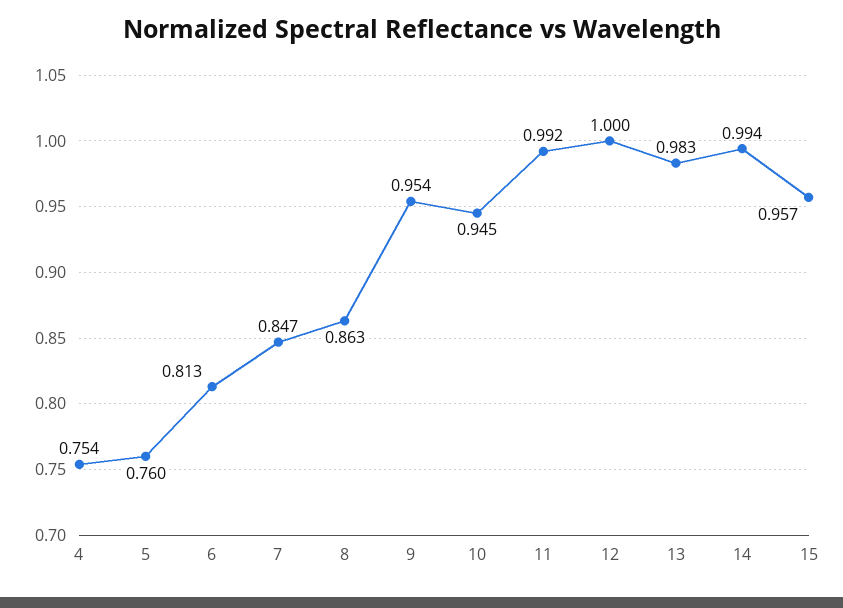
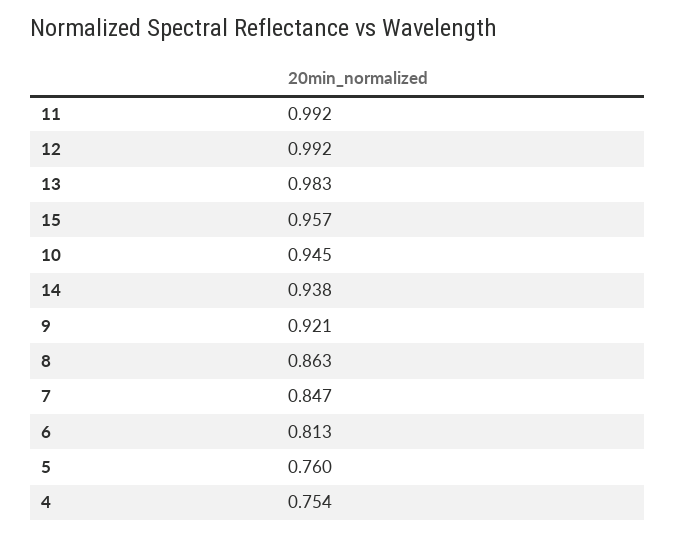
9: 0.954 -> 0.921
12: 1 -> 0.992
14: 0.994 -> 0.938

